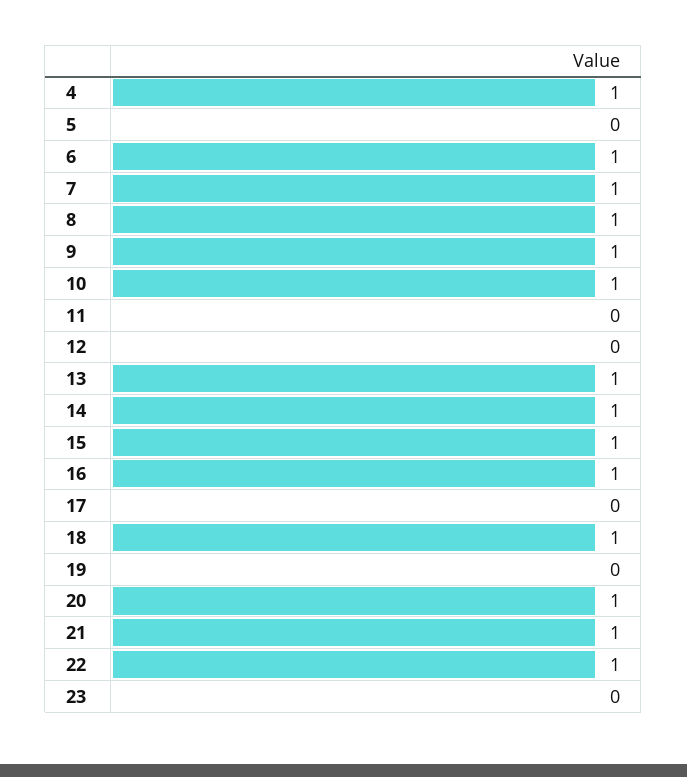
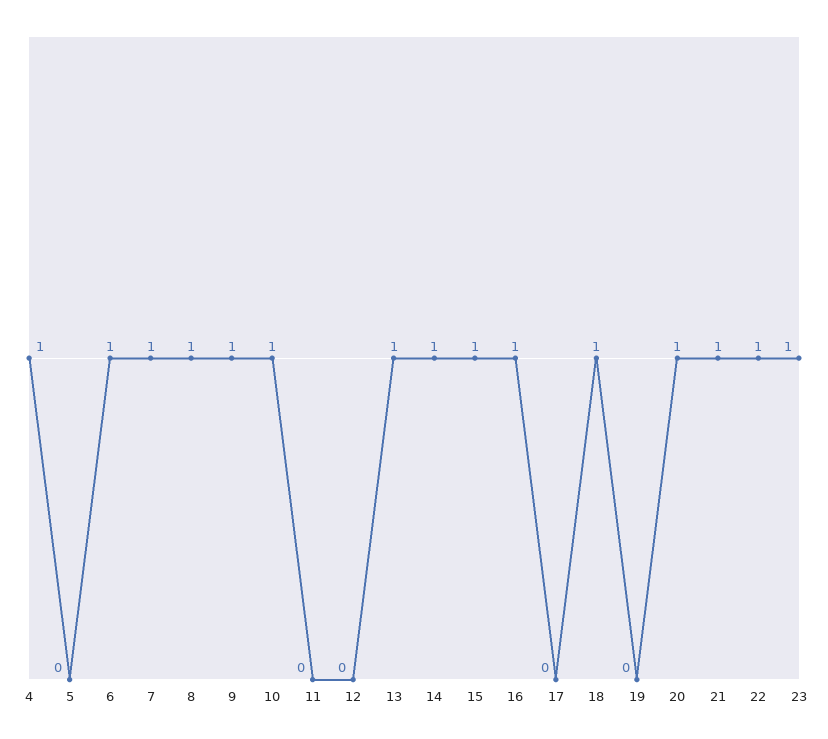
23: 0 -> 1

